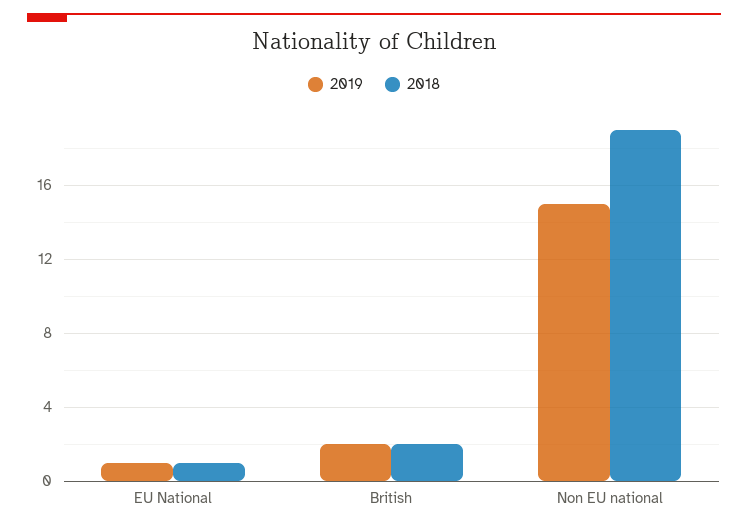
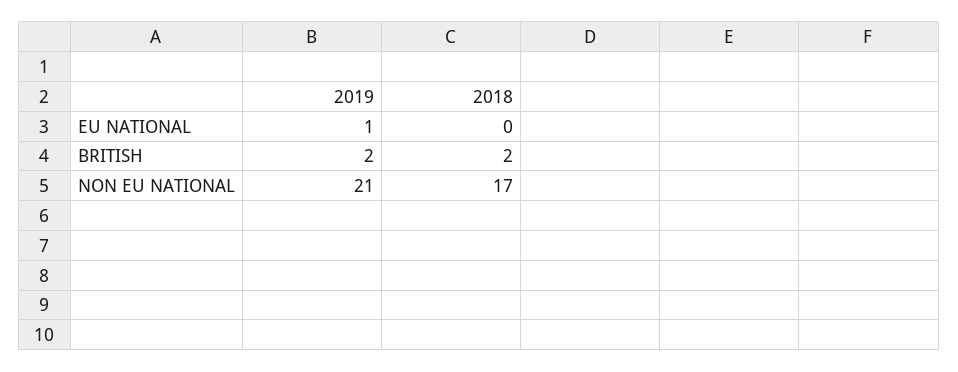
2018, EU National: 1 -> 0
2019, Non EU national: 15 -> 21
2018, Non EU national: 19 -> 17

